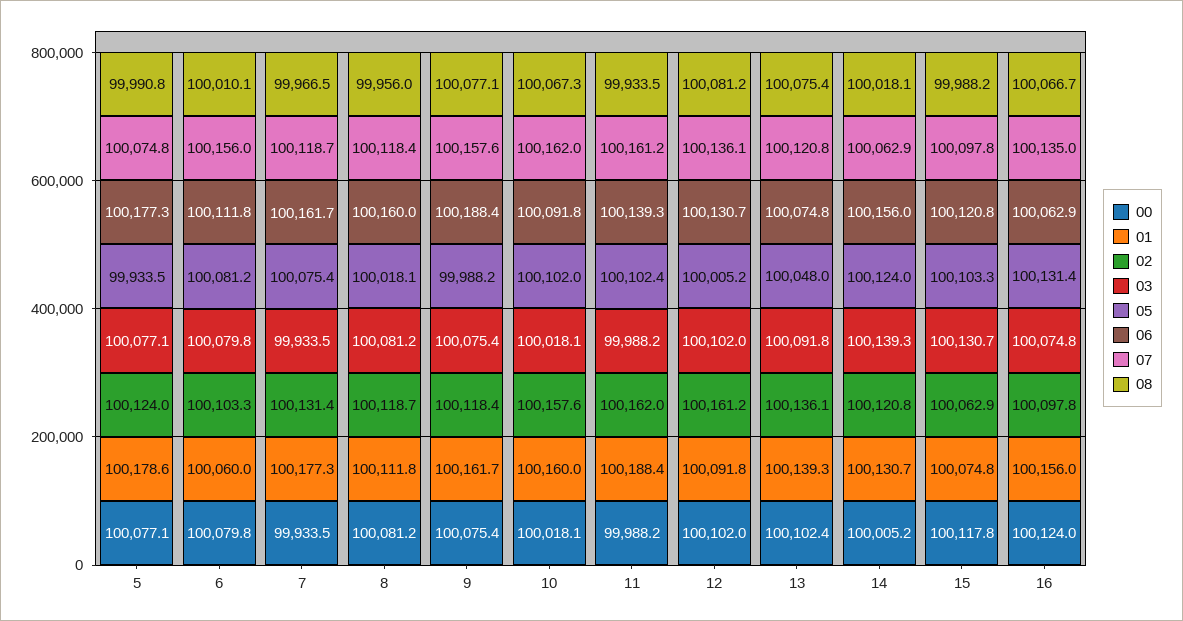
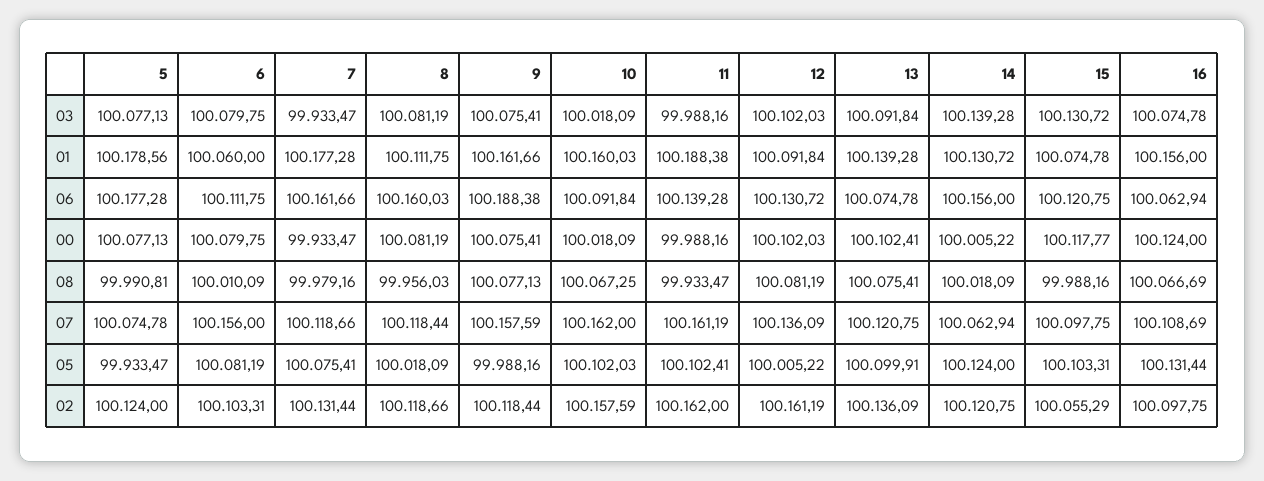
08, 7: 99966.5 -> 99979.16
05, 13: 100048 -> 100099.91
02, 15: 100062.9 -> 100055.29
07, 16: 100135 -> 100108.69

